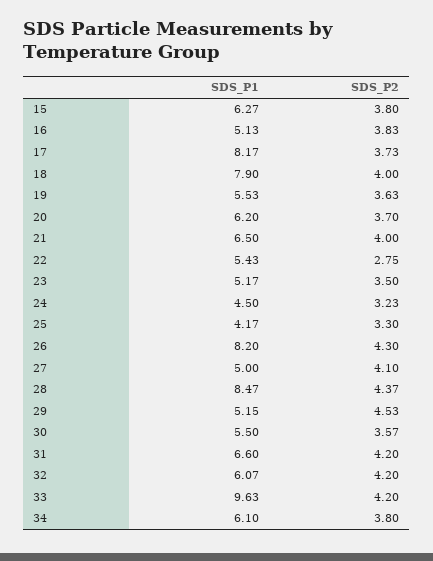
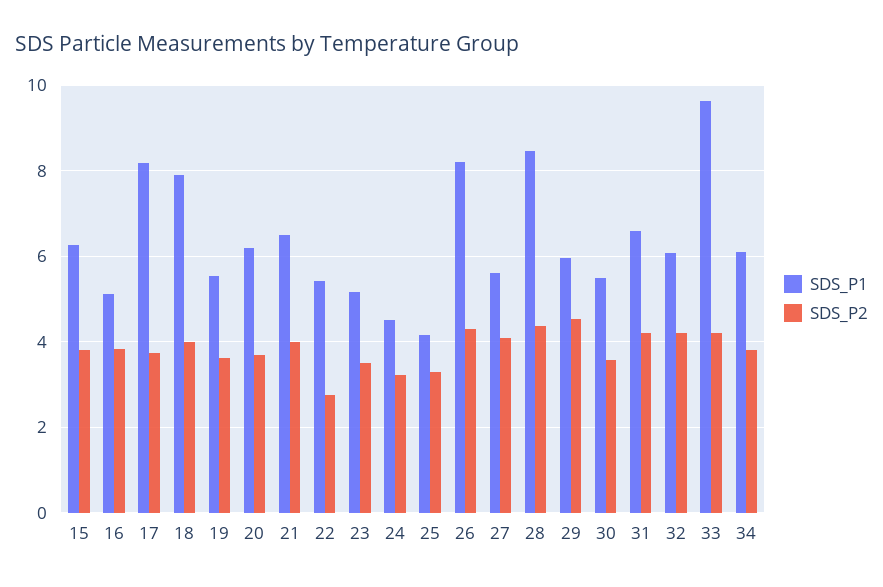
SDS_P1, 27: 5 -> 5.6
SDS_P1, 29: 5.15 -> 6

